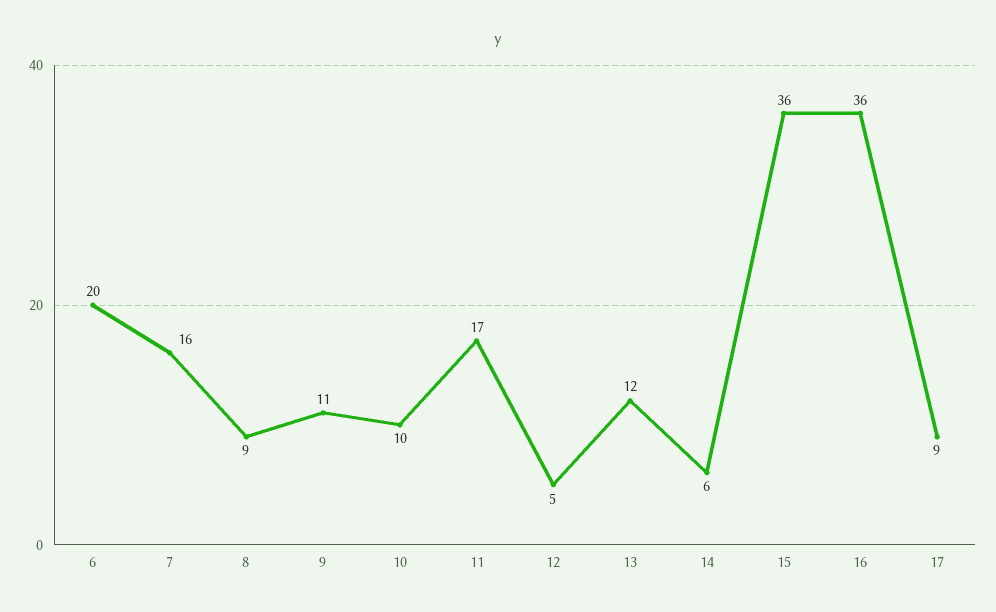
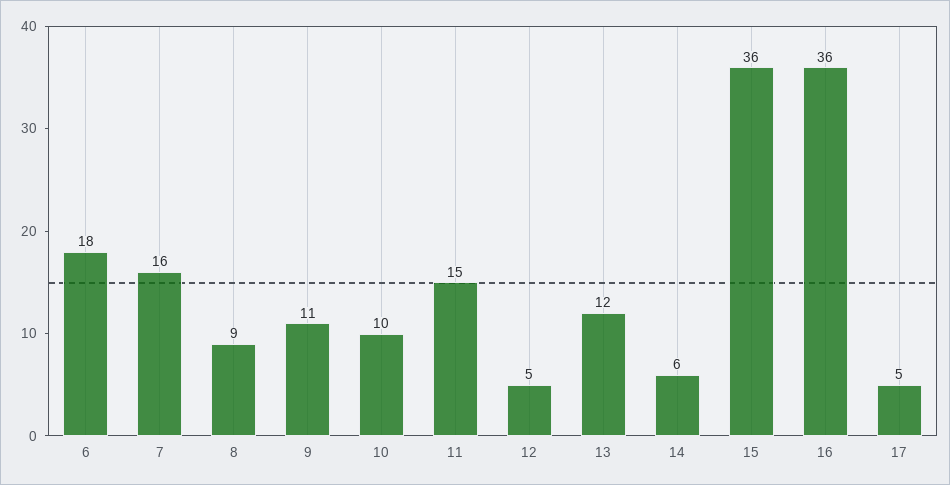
6: 20 -> 18
11: 17 -> 15
17: 9 -> 5

